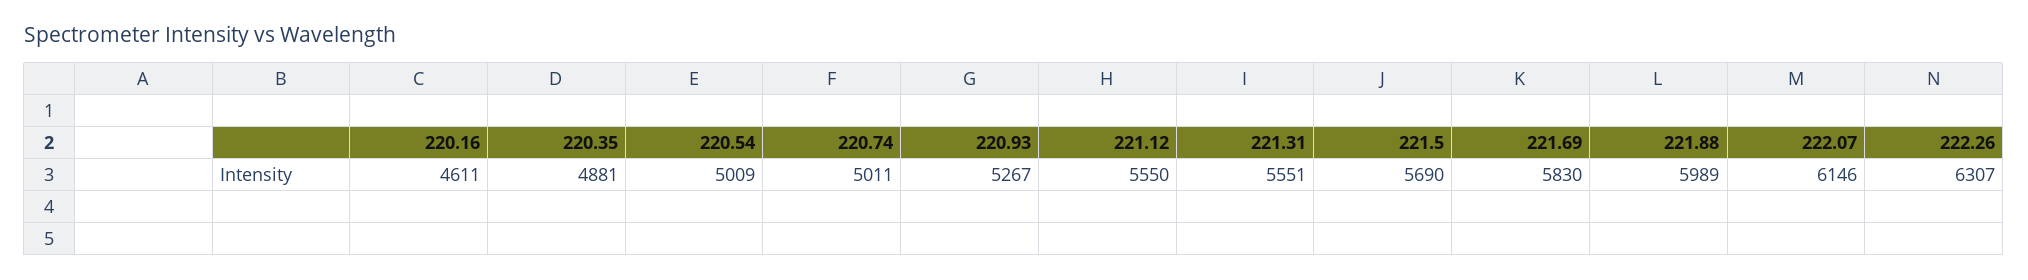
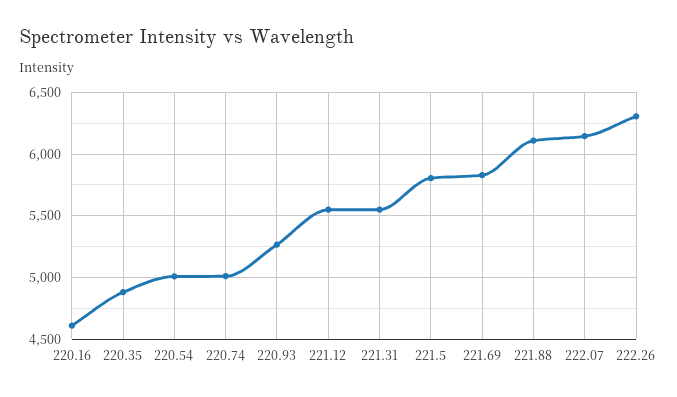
221.5: 5690 -> 5800
221.88: 5989 -> 6100

